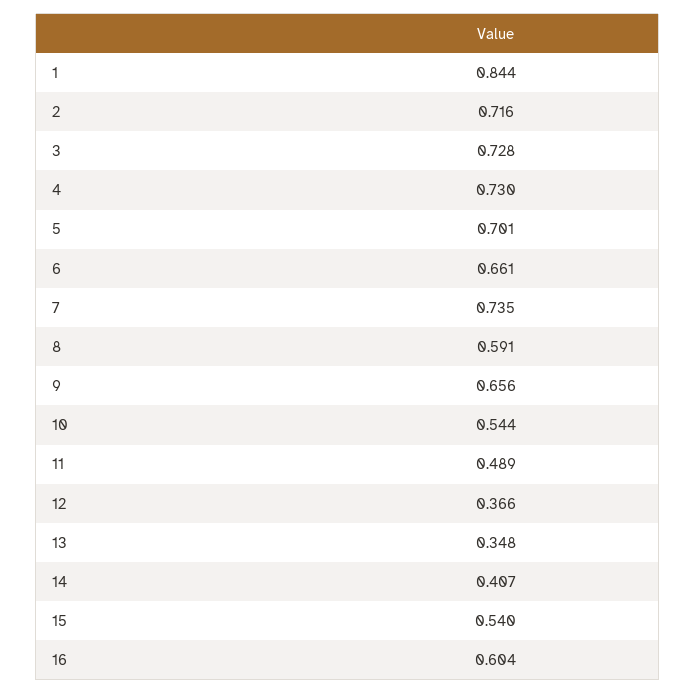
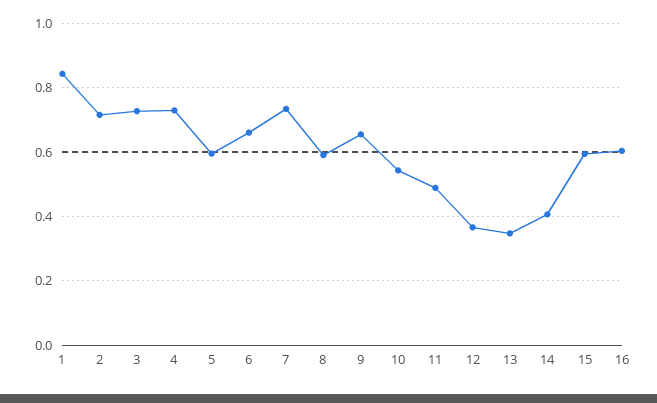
5: 0.701 -> 0.6
15: 0.54 -> 0.6

